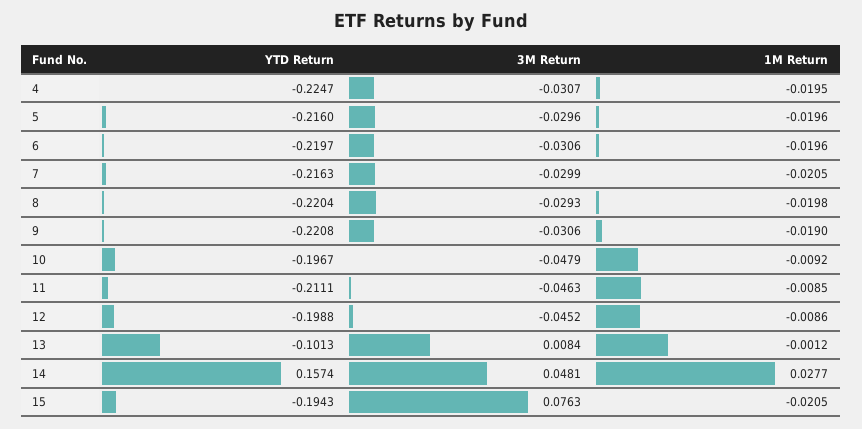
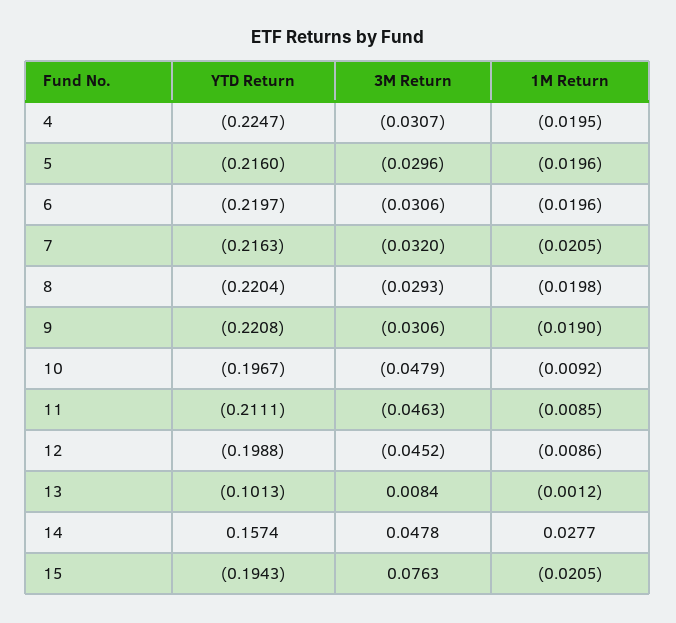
3M Return, 7: -0.0299 -> -0.032
3M Return, 14: 0.0481 -> 0.0478

